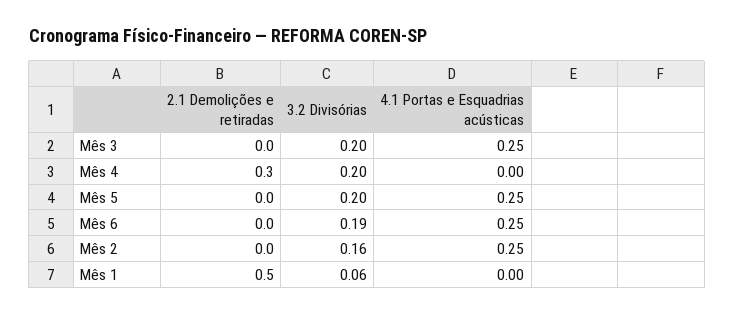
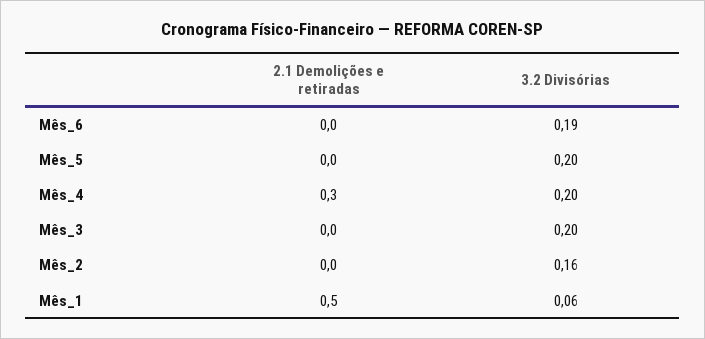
4.1 Portas e Esquadrias acústicas, Mês 3: 0.25 -> none
4.1 Portas e Esquadrias acústicas, Mês 4: 0 -> none
4.1 Portas e Esquadrias acústicas, Mês 5: 0.25 -> none
4.1 Portas e Esquadrias acústicas, Mês 6: 0.25 -> none
4.1 Portas e Esquadrias acústicas, Mês 2: 0.25 -> none
4.1 Portas e Esquadrias acústicas, Mês 1: 0 -> none

